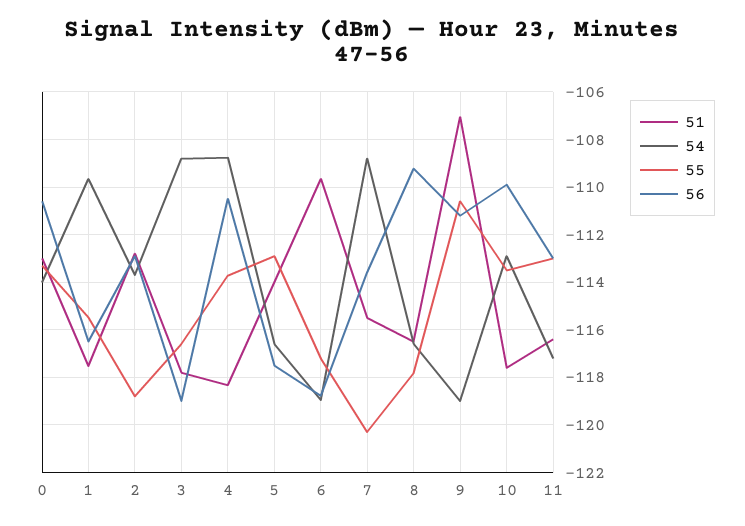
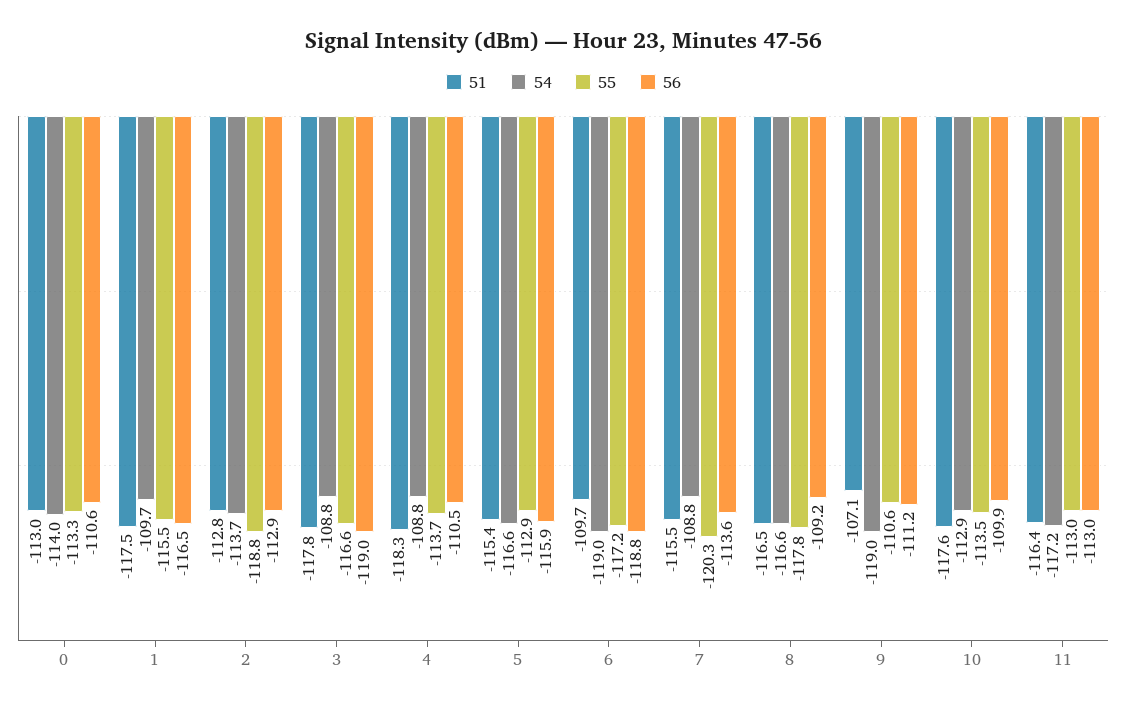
51, 5: -114 -> -115.4
56, 5: -117.5 -> -115.9

